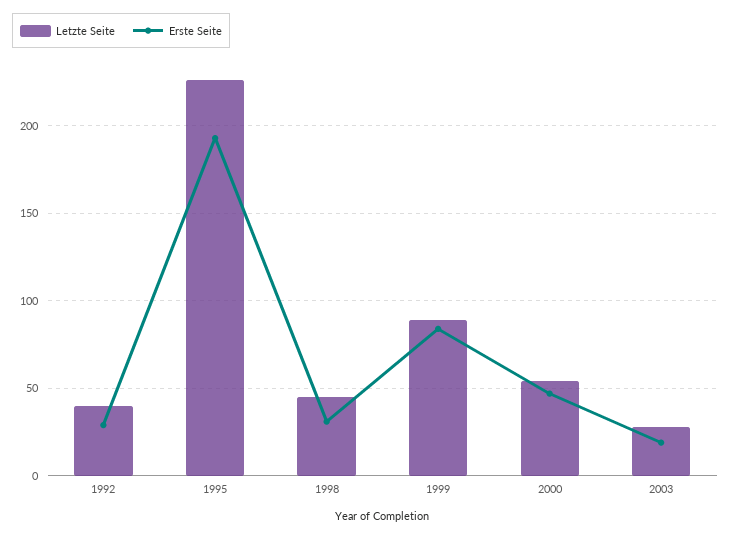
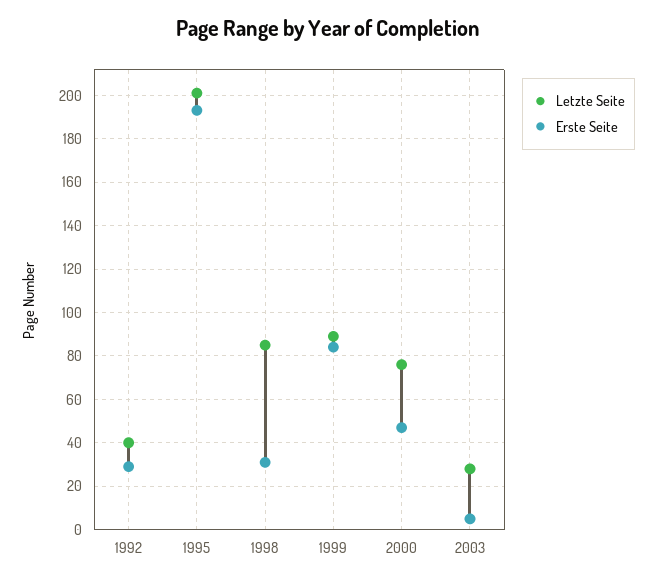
Letzte Seite, 1995: 225 -> 200
Letzte Seite, 1998: 45 -> 85
Letzte Seite, 2000: 55 -> 75
Erste Seite, 2003: 20 -> 5

